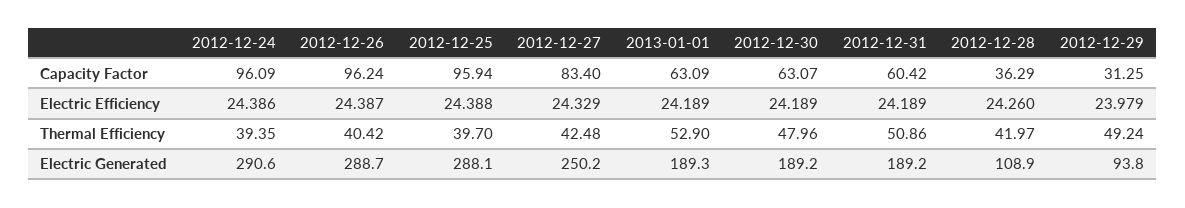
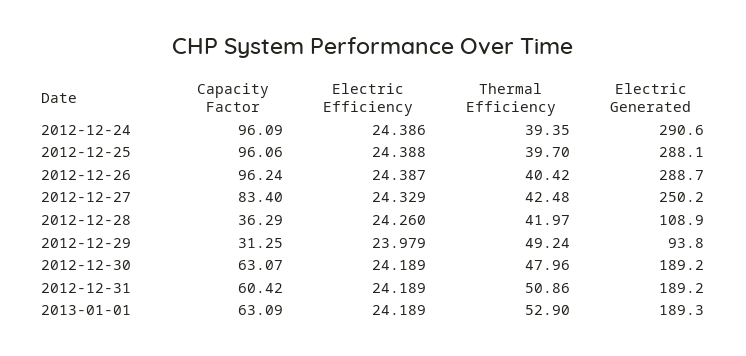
2012-12-25, Capacity Factor: 95.94 -> 96.06

